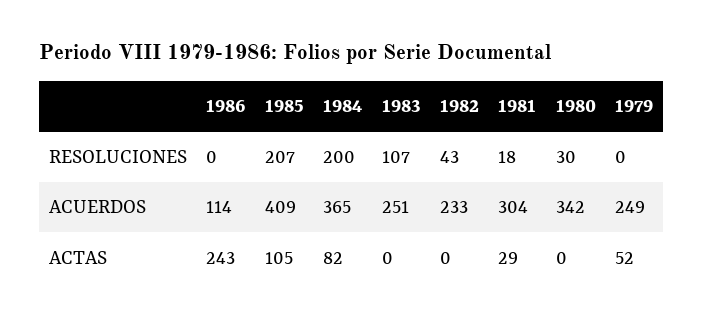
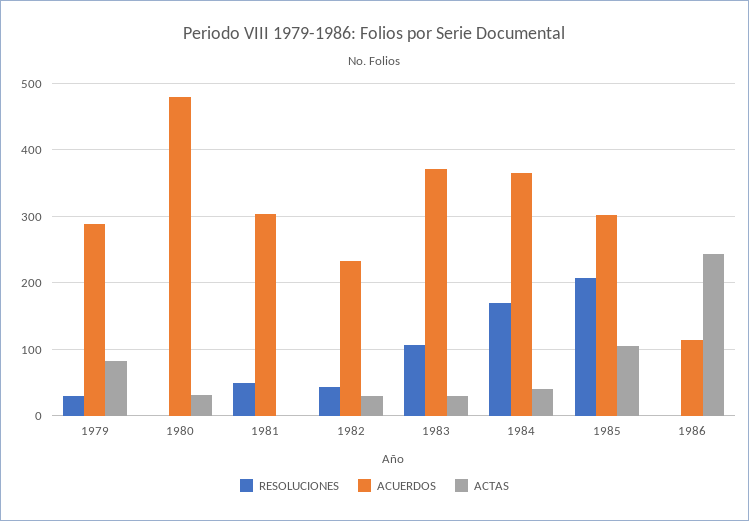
RESOLUCIONES, 1984: 200 -> 170
RESOLUCIONES, 1981: 18 -> 50
RESOLUCIONES, 1980: 30 -> 0
RESOLUCIONES, 1979: 0 -> 30
ACUERDOS, 1985: 409 -> 300
ACUERDOS, 1983: 251 -> 370
ACUERDOS, 1980: 342 -> 480
ACUERDOS, 1979: 249 -> 290
ACTAS, 1984: 82 -> 40
ACTAS, 1983: 0 -> 30
ACTAS, 1982: 0 -> 30
ACTAS, 1981: 29 -> 0
ACTAS, 1980: 0 -> 30
ACTAS, 1979: 52 -> 80

